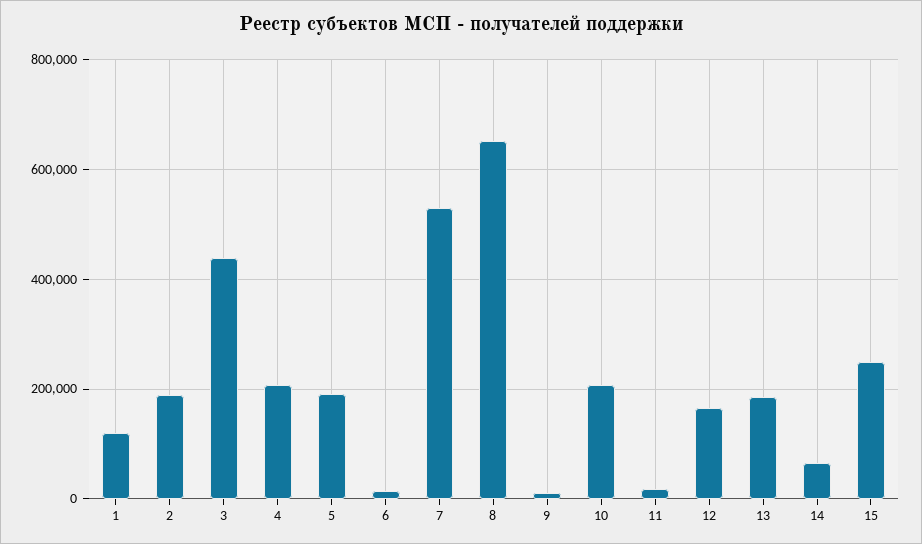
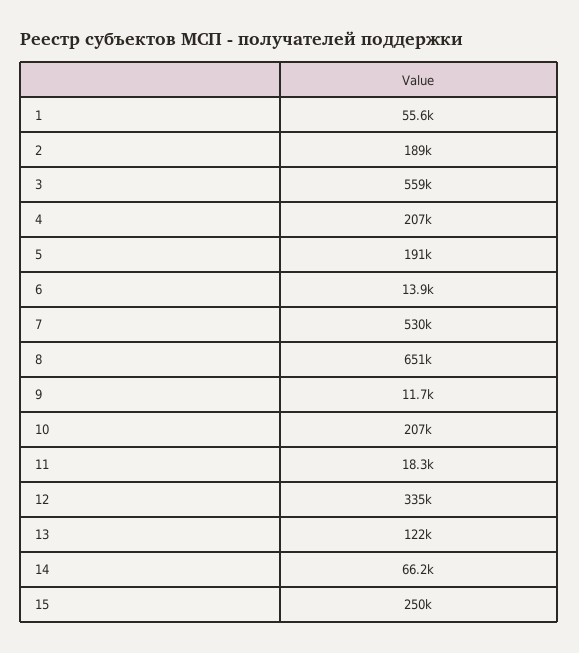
1: 120000 -> 55600
3: 440000 -> 559000
12: 160000 -> 335000
13: 180000 -> 122000

